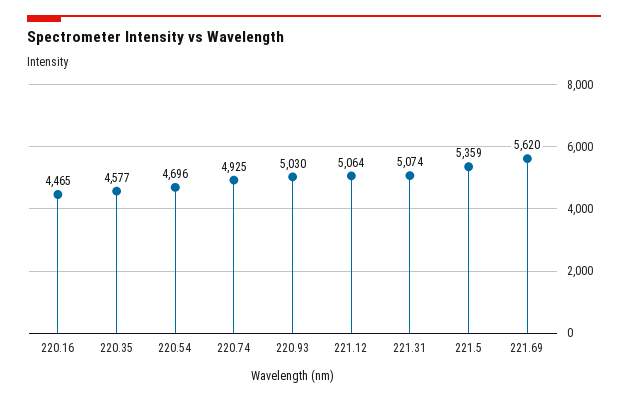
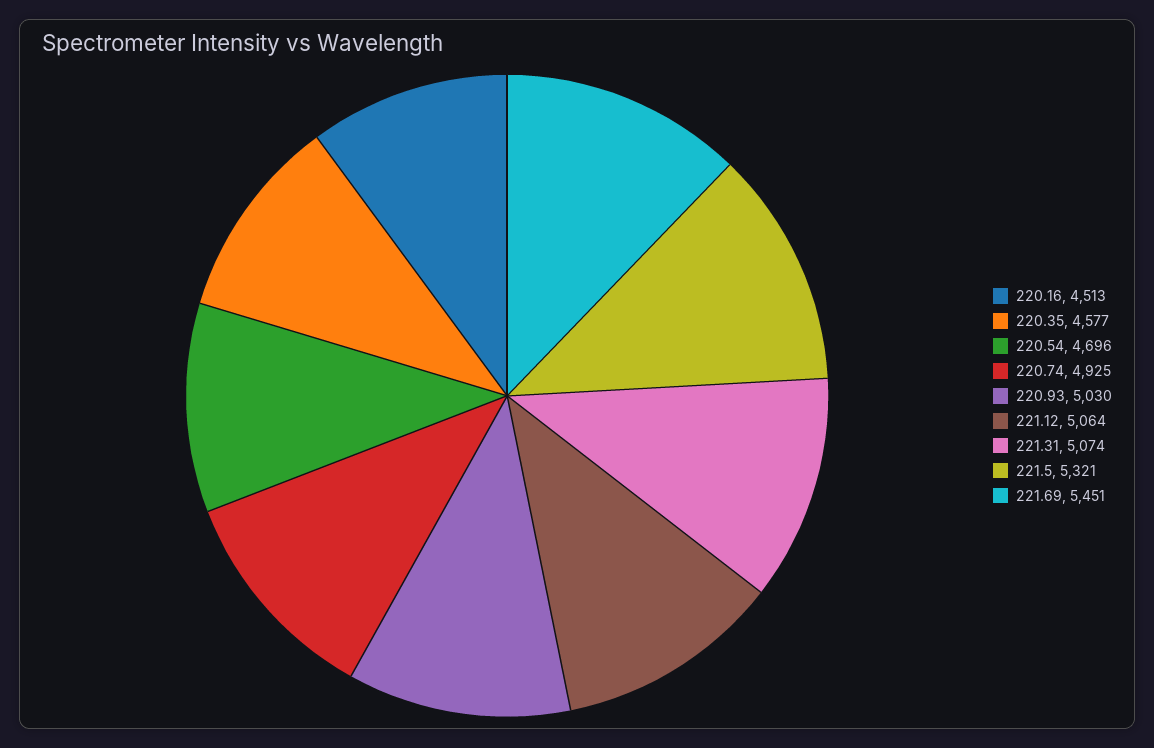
220.16: 4465 -> 4513
221.5: 5359 -> 5321
221.69: 5620 -> 5451

